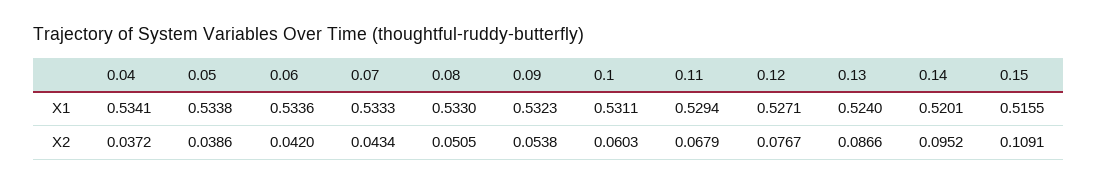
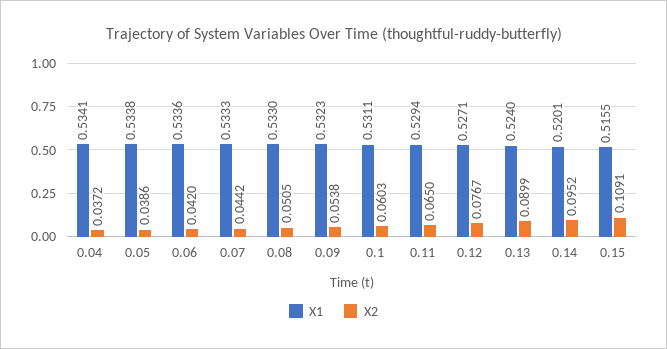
X2, 0.07: 0.0434 -> 0.0442
X2, 0.11: 0.0679 -> 0.065
X2, 0.13: 0.0866 -> 0.0899

